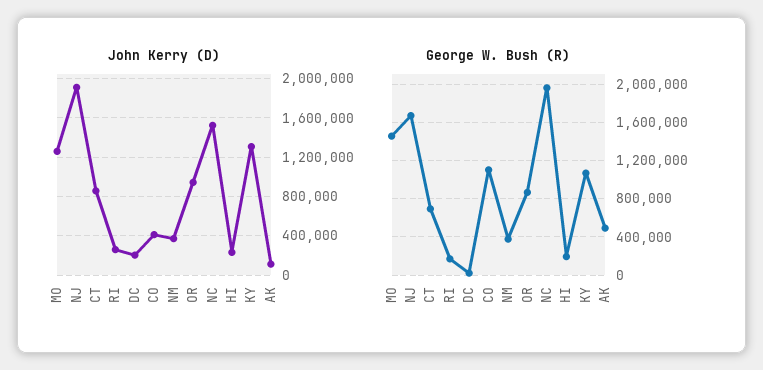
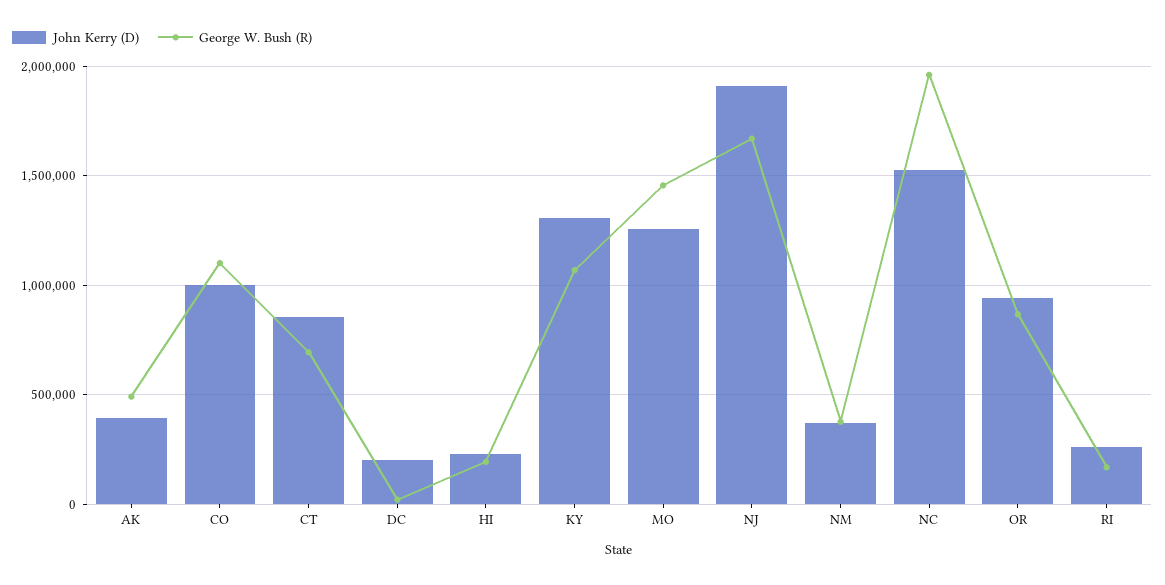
John Kerry (D), CO: 400000 -> 1000000
John Kerry (D), AK: 100000 -> 400000

